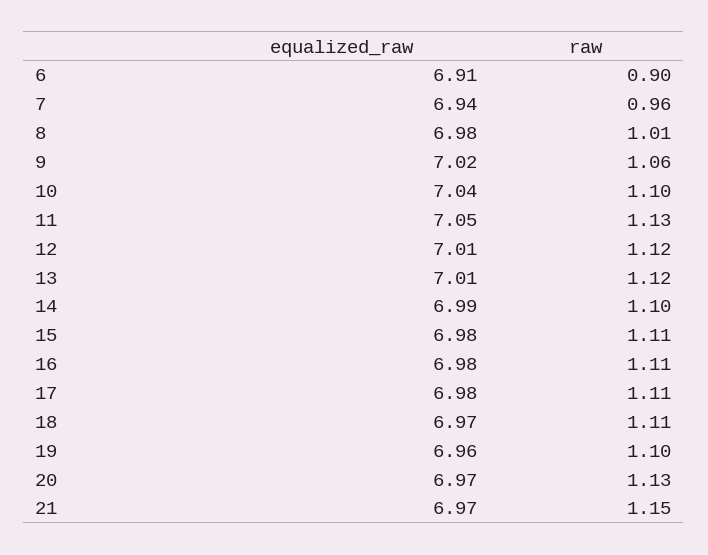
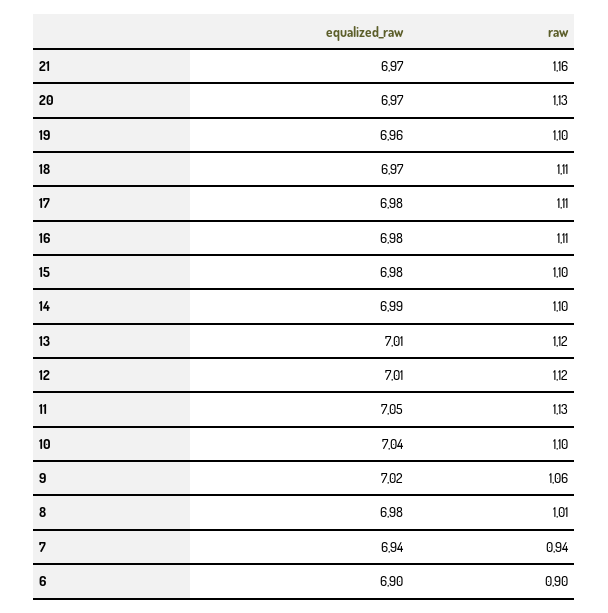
equalized_raw, 6: 6.91 -> 6.9
raw, 7: 0.96 -> 0.94
raw, 15: 1.11 -> 1.1
raw, 21: 1.15 -> 1.16

